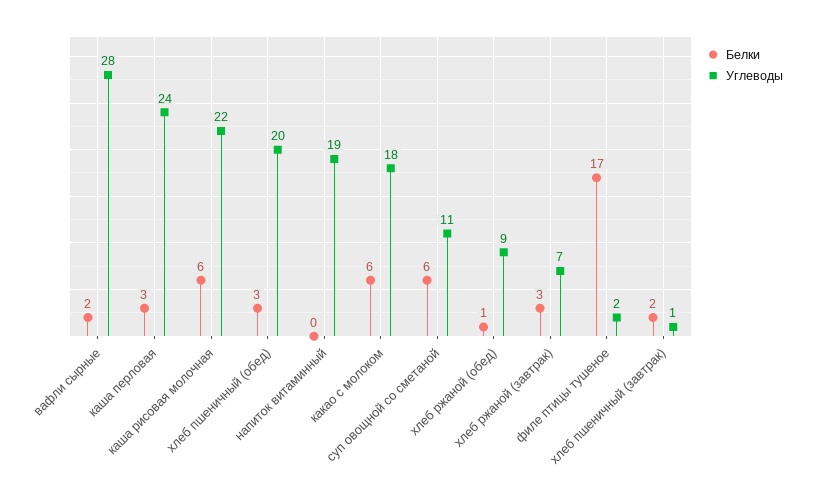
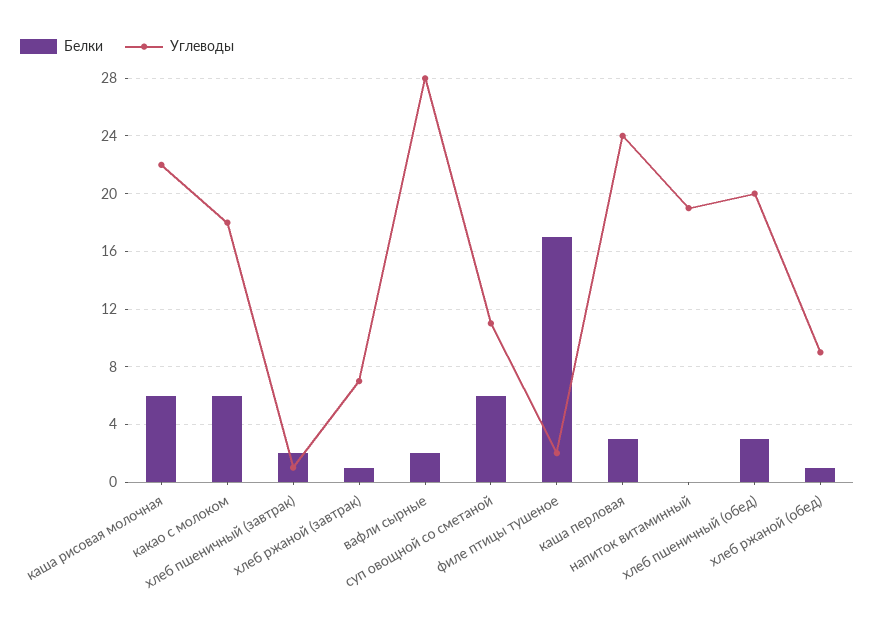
Белки, хлеб ржаной (завтрак): 3 -> 1

